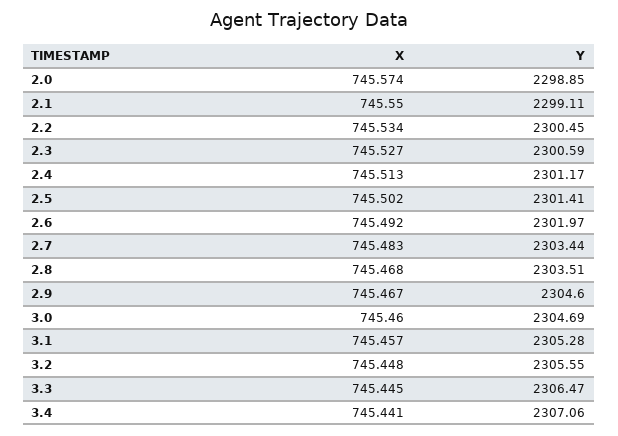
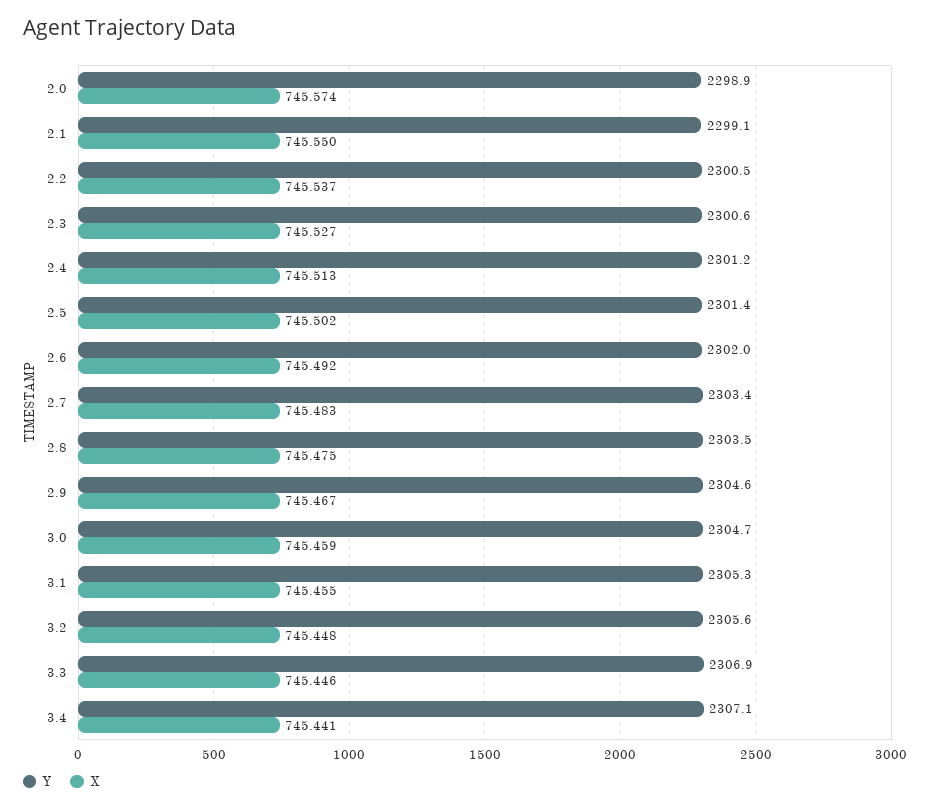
X, 2.2: 745.534 -> 745.537
X, 2.8: 745.468 -> 745.475
X, 3.0: 745.46 -> 745.459
X, 3.1: 745.457 -> 745.455
X, 3.3: 745.445 -> 745.446
Y, 3.3: 2306.47 -> 2306.9

